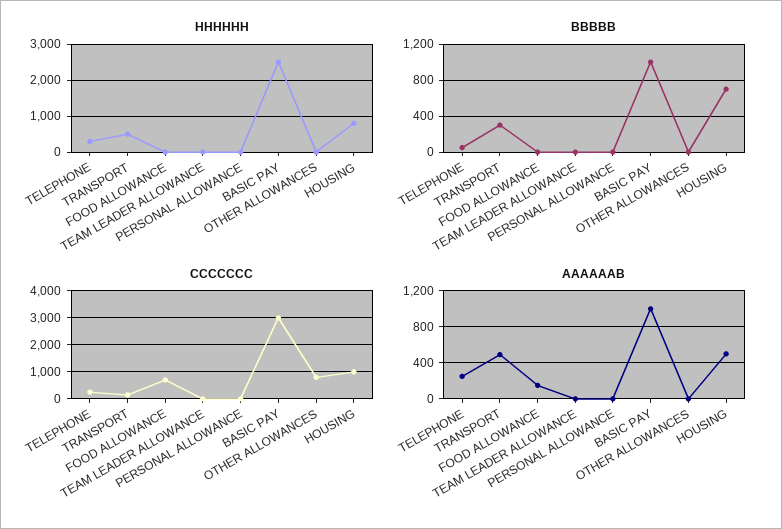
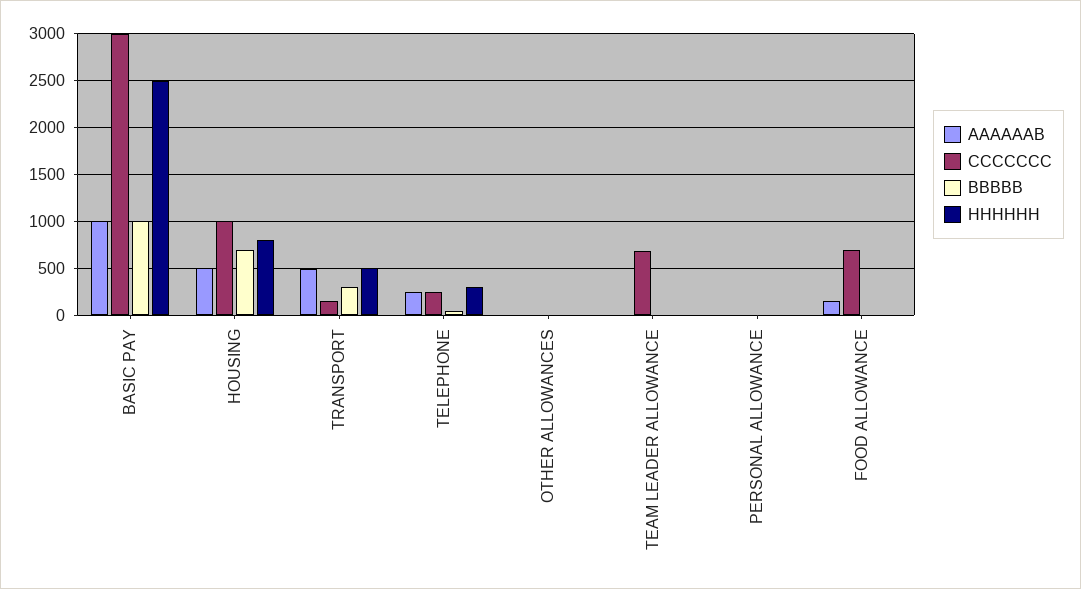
CCCCCCC, TEAM LEADER ALLOWANCE: 0 -> 700
CCCCCCC, OTHER ALLOWANCES: 750 -> 0

